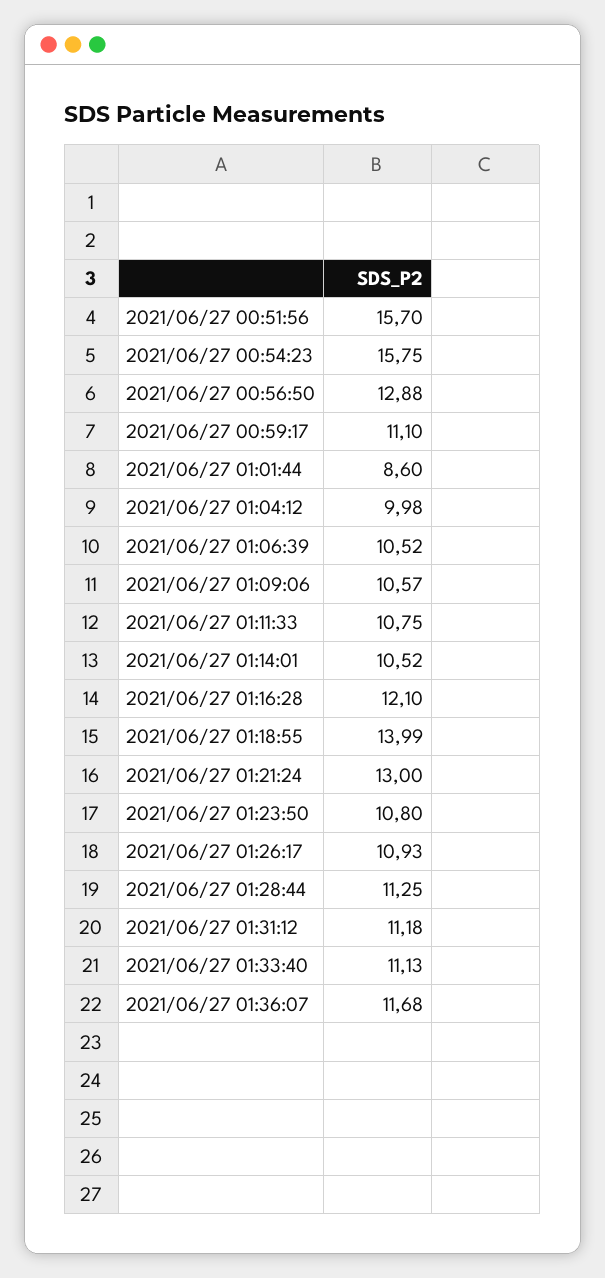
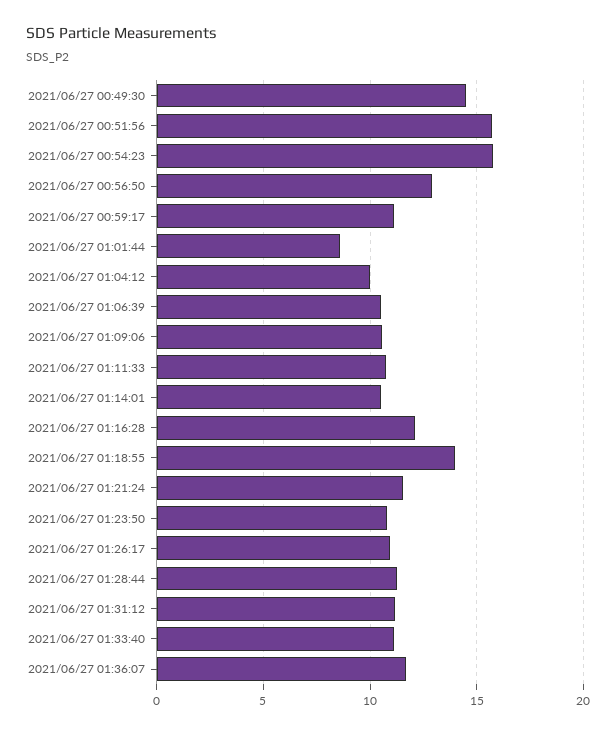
2021/06/27 01:21:24: 13 -> 11.5
2021/06/27 00:49:30: none -> 14.5

